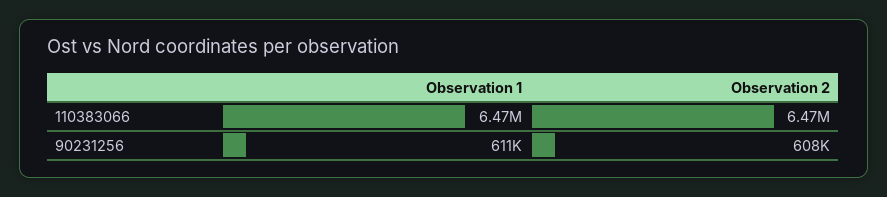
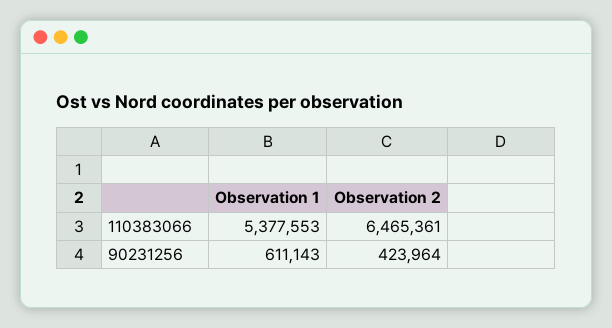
Observation 1, 110383066: 6470000 -> 5377553
Observation 2, 90231256: 608000 -> 423964

